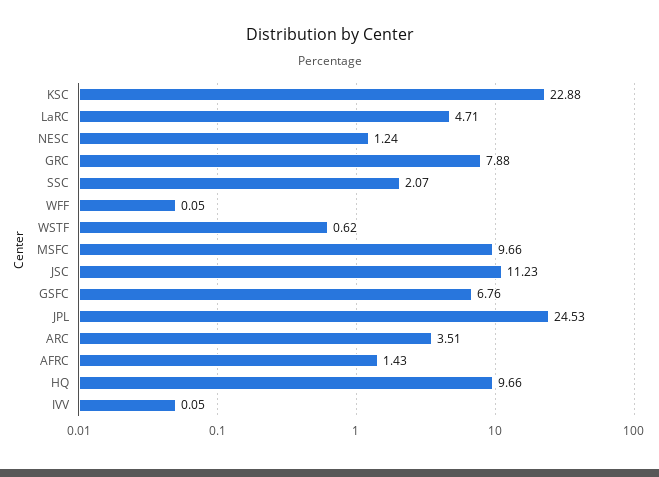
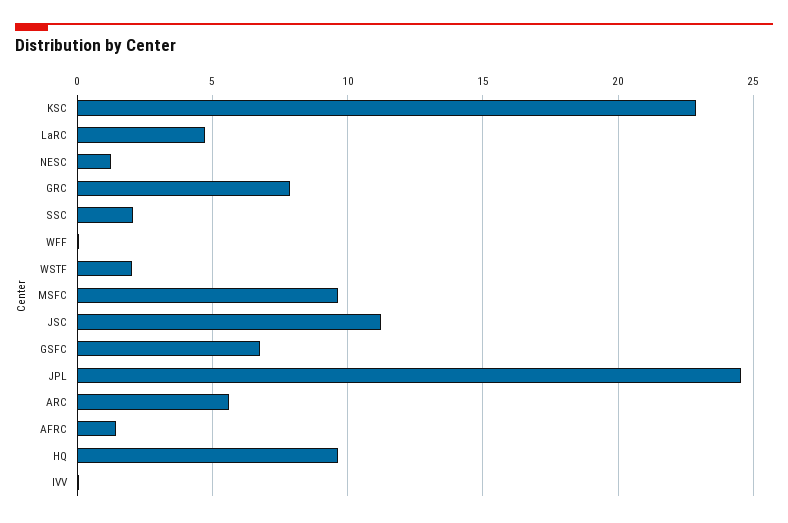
WSTF: 0.62 -> 2
ARC: 3.51 -> 5.5

